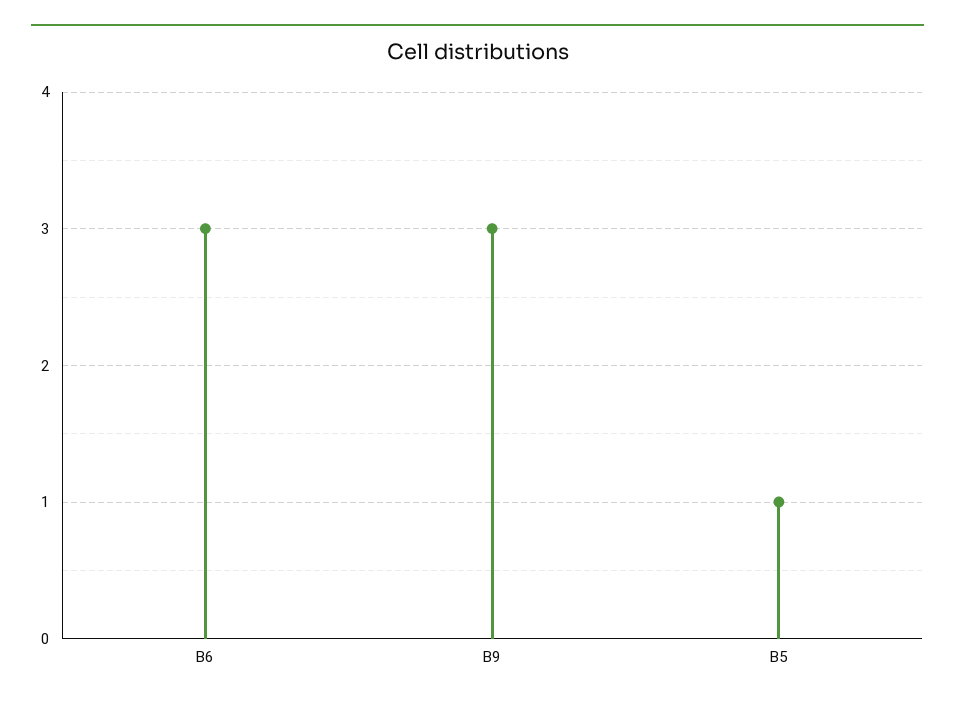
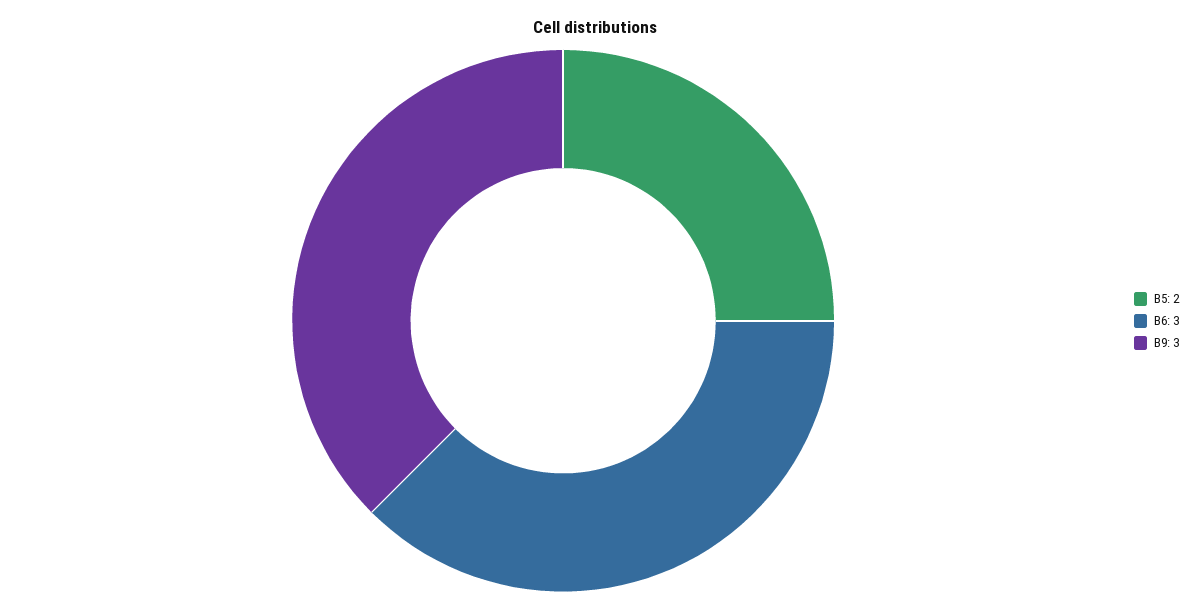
B5: 1 -> 2

